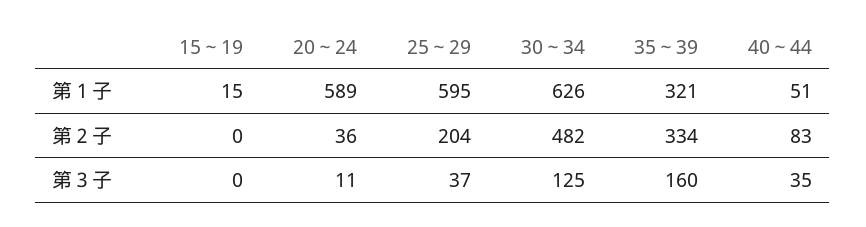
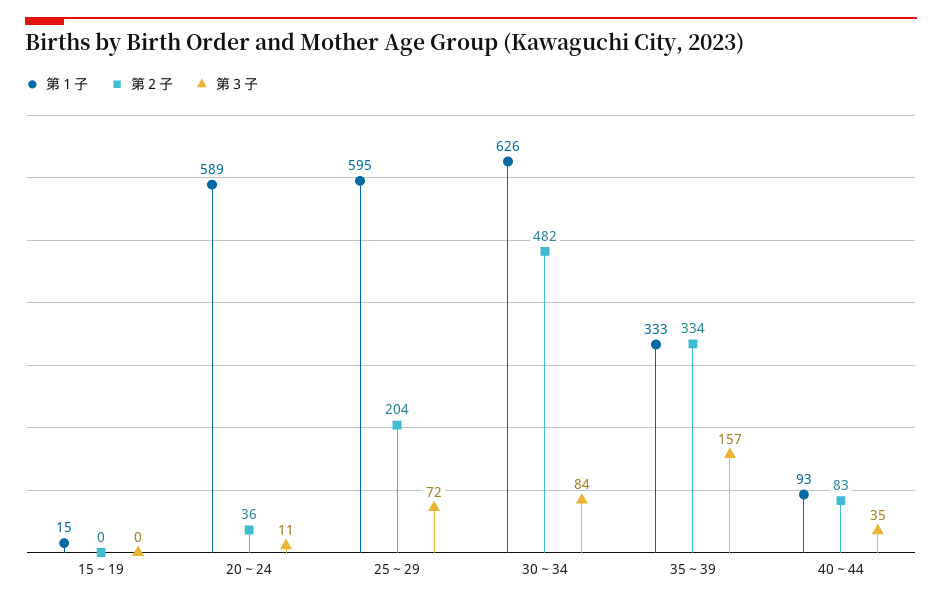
第１子, 35～39: 321 -> 333
第１子, 40～44: 51 -> 93
第３子, 25～29: 37 -> 72
第３子, 30～34: 125 -> 84
第３子, 35～39: 160 -> 157

